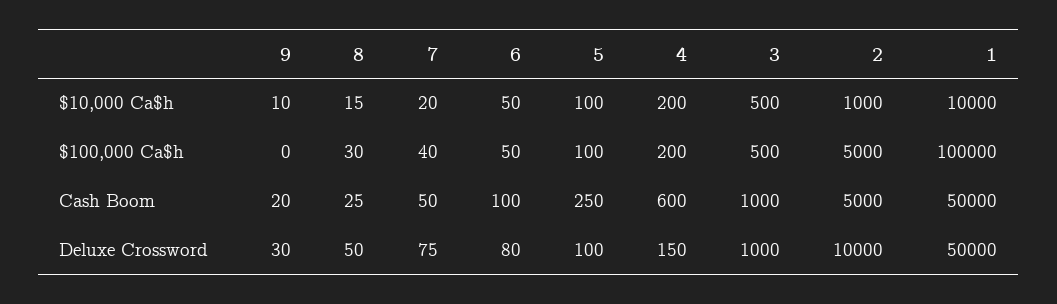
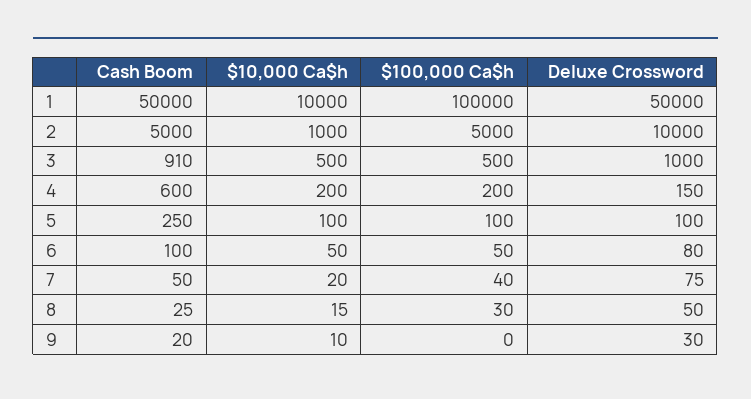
3, Cash Boom: 1000 -> 910

